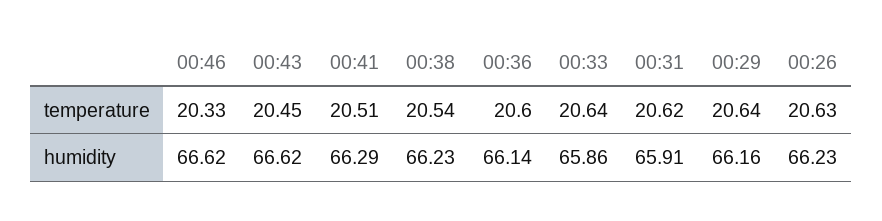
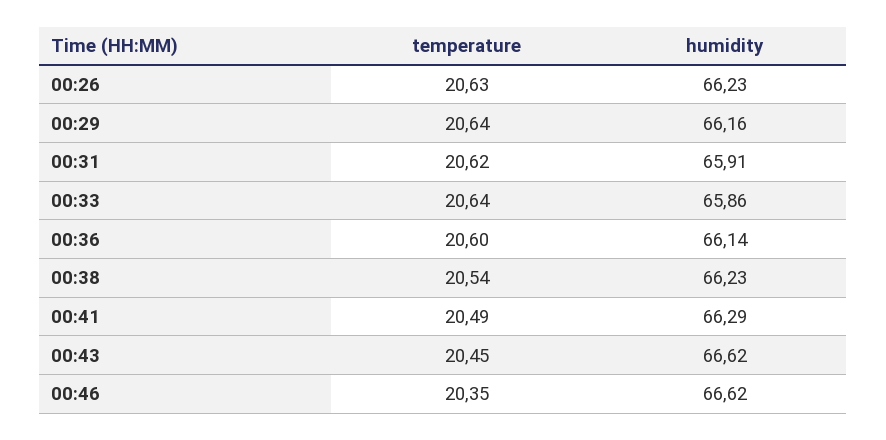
00:46, temperature: 20.33 -> 20.35
00:41, temperature: 20.51 -> 20.49

